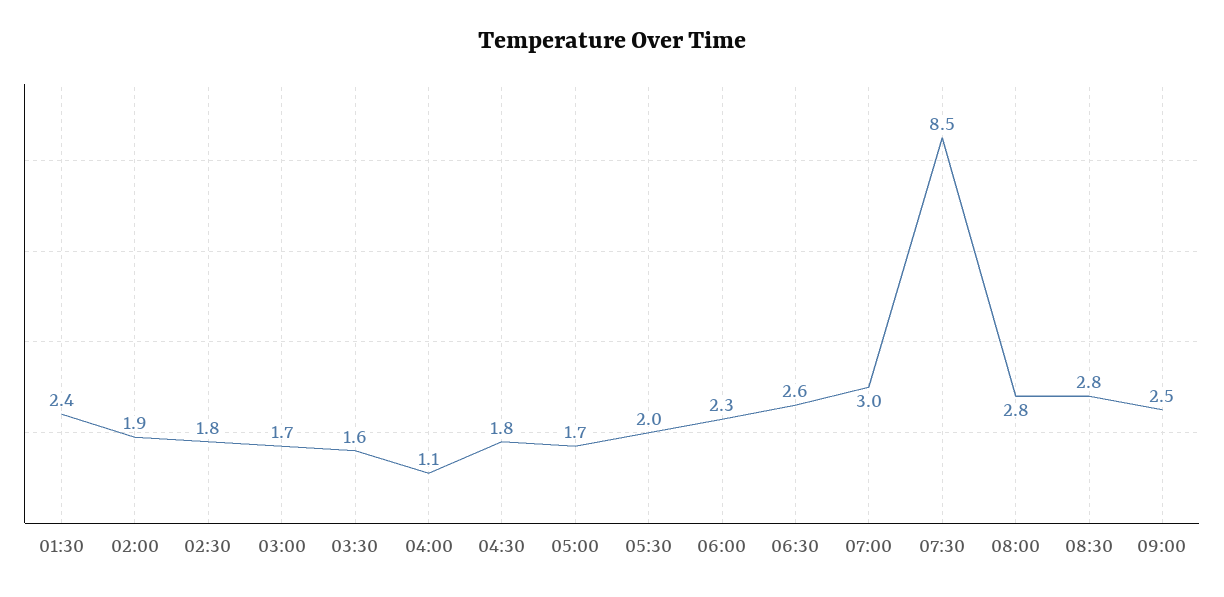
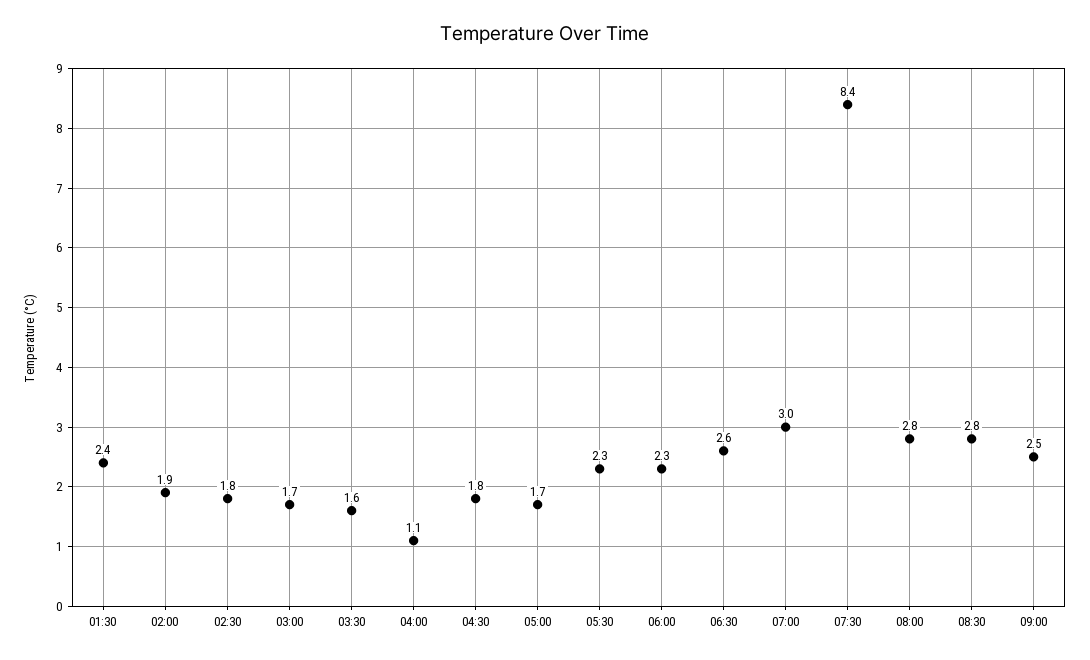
05:30: 2 -> 2.3
07:30: 8.5 -> 8.4

